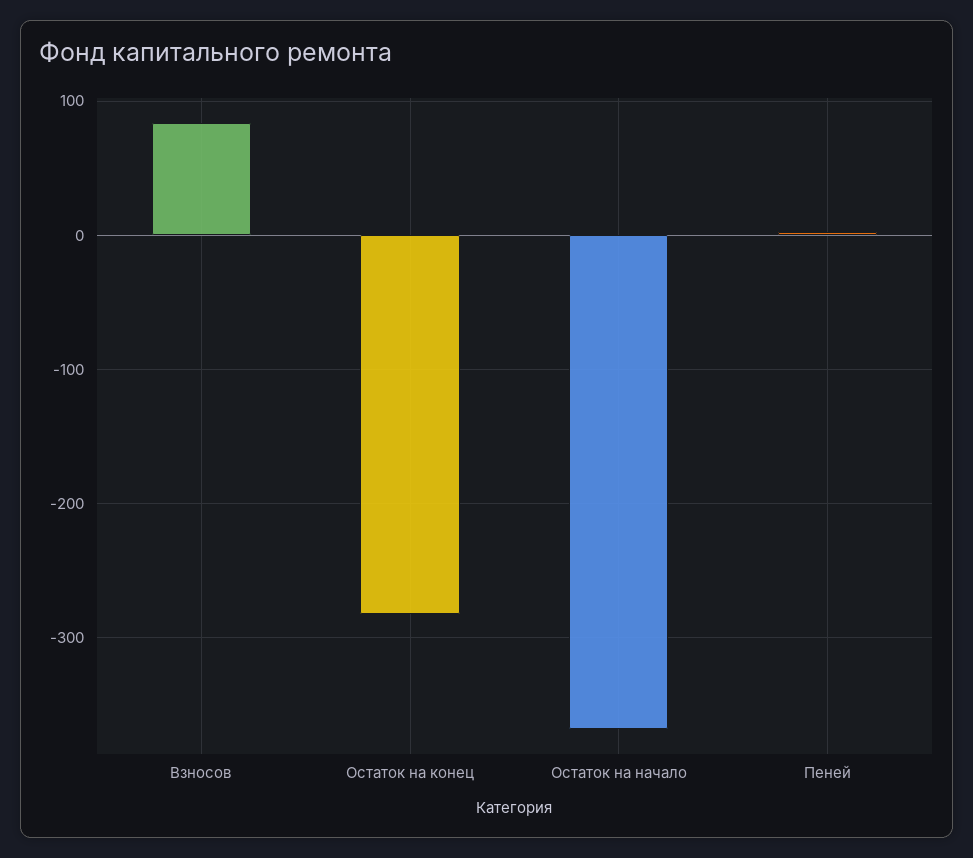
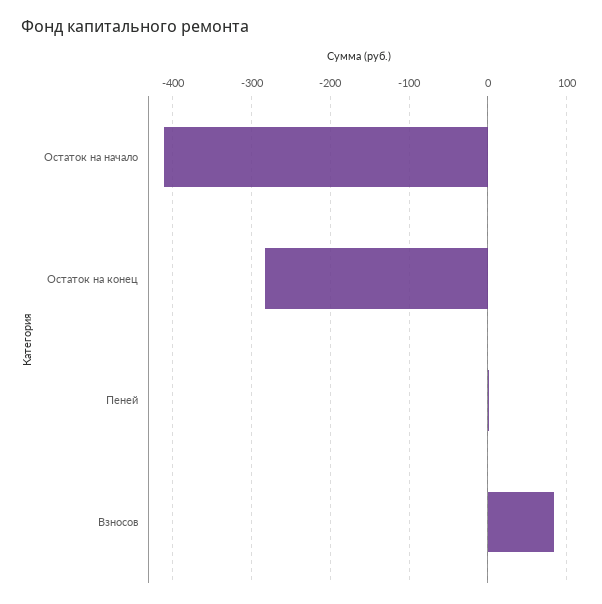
Остаток на начало: -370 -> -410

